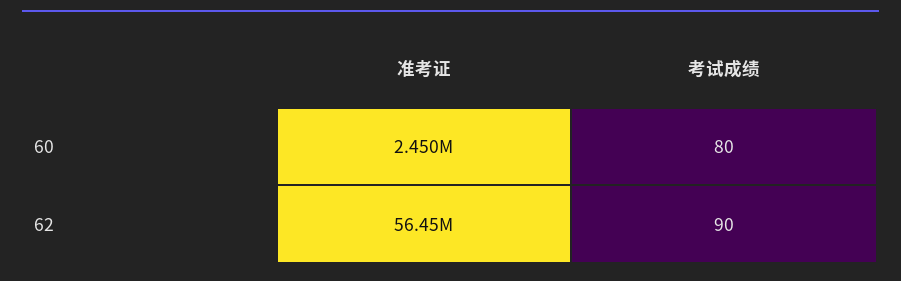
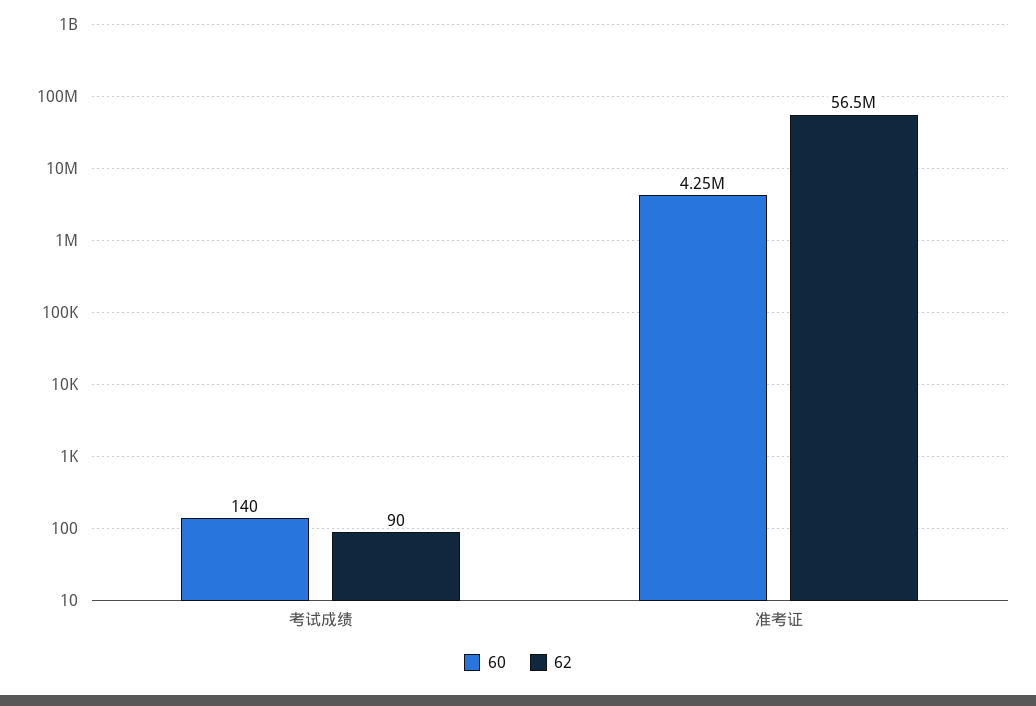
60, 准考证: 2450000 -> 4250000
60, 考试成绩: 80 -> 140

